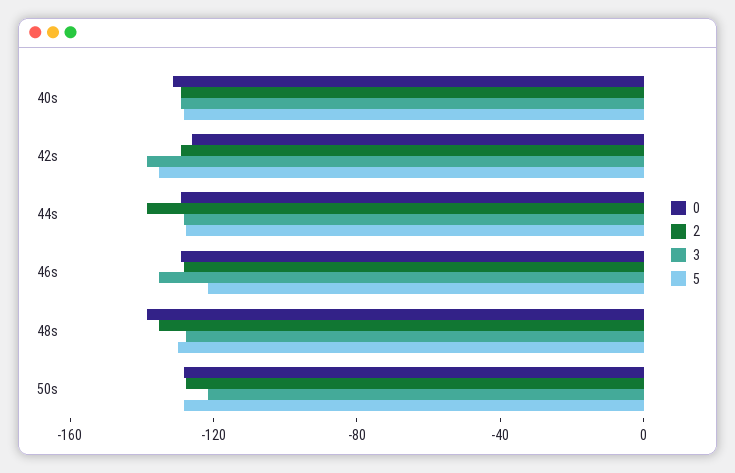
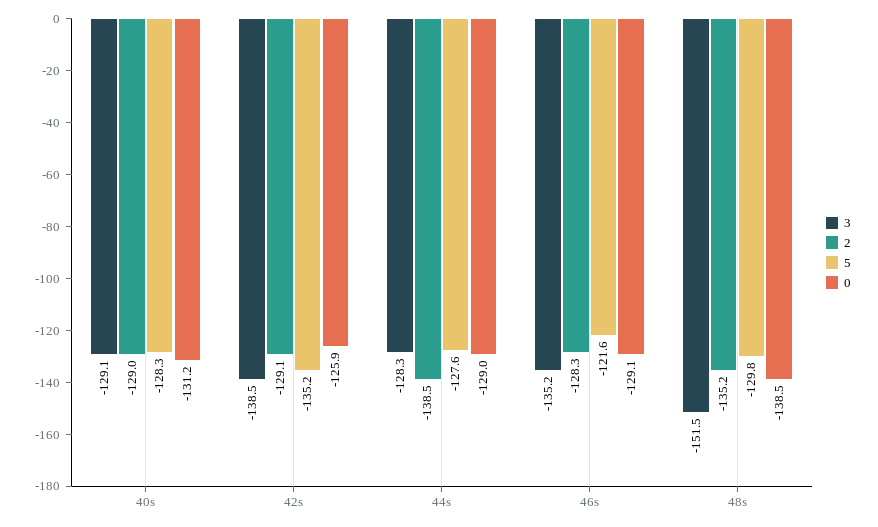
3, 48s: -130 -> -151.5
0, 50s: -130 -> none
2, 50s: -130 -> none
3, 50s: -120 -> none
5, 50s: -130 -> none

